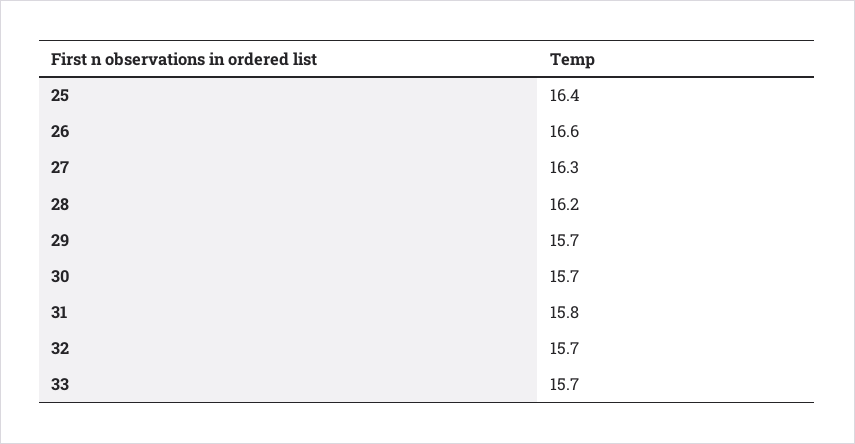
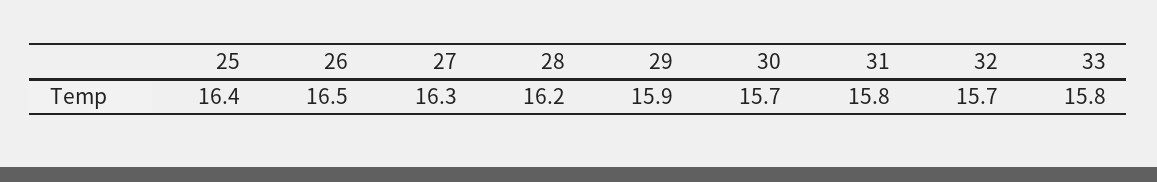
26: 16.6 -> 16.5
29: 15.7 -> 15.9
33: 15.7 -> 15.8

